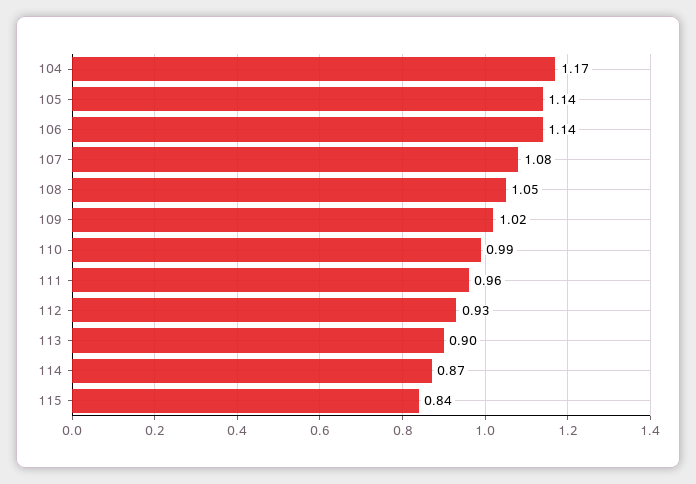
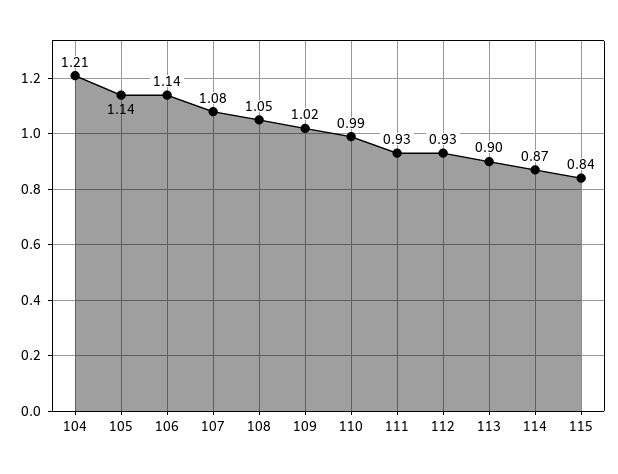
104: 1.17 -> 1.21
111: 0.96 -> 0.93

